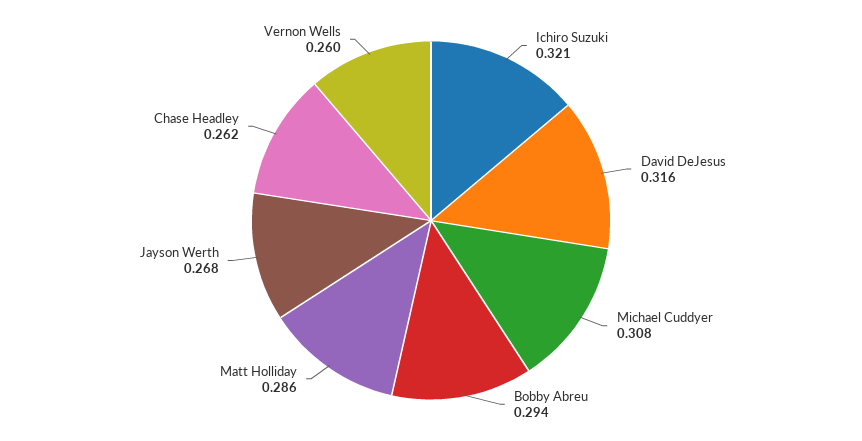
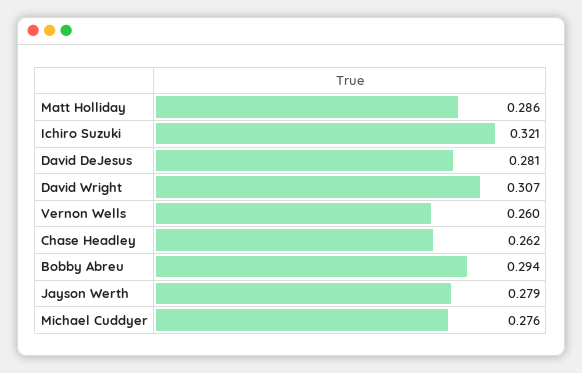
David DeJesus: 0.316 -> 0.281
Michael Cuddyer: 0.308 -> 0.276
Jayson Werth: 0.268 -> 0.279
David Wright: none -> 0.307

